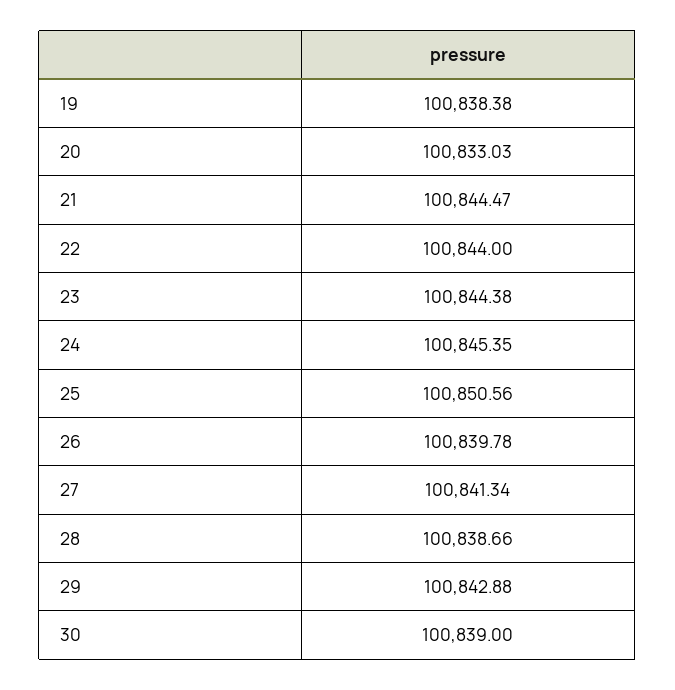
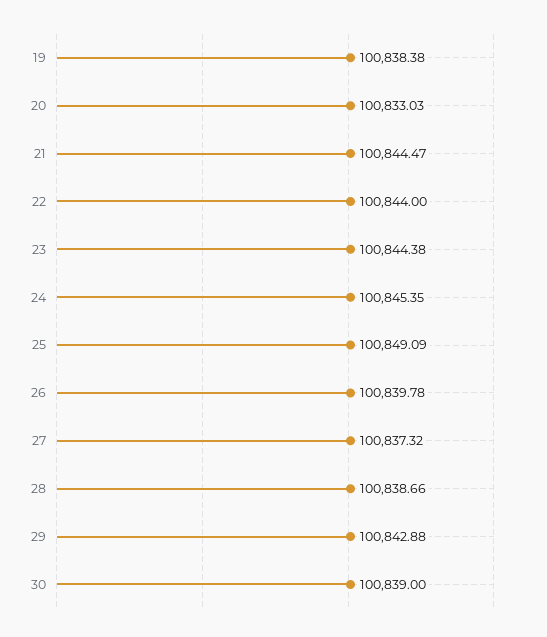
25: 100850.56 -> 100849.09
27: 100841.34 -> 100837.32

